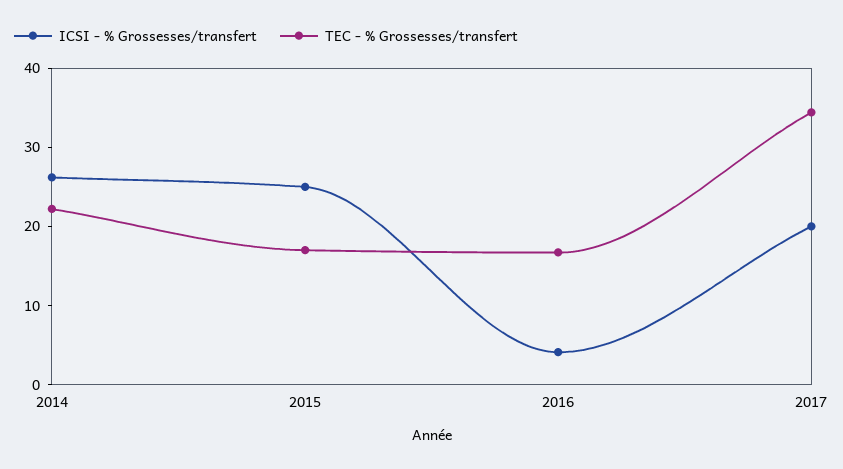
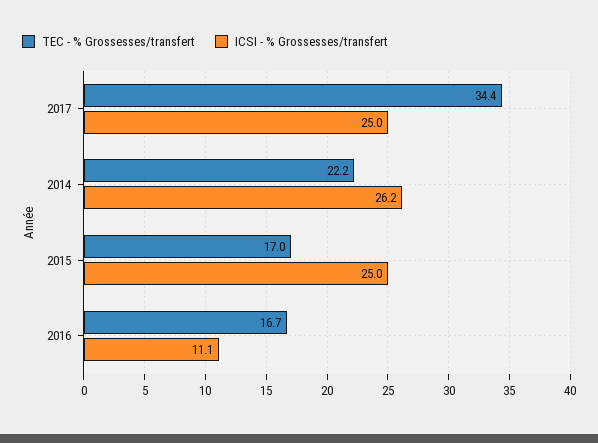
ICSI - % Grossesses/transfert, 2016: 4 -> 11.1
ICSI - % Grossesses/transfert, 2017: 20 -> 25

